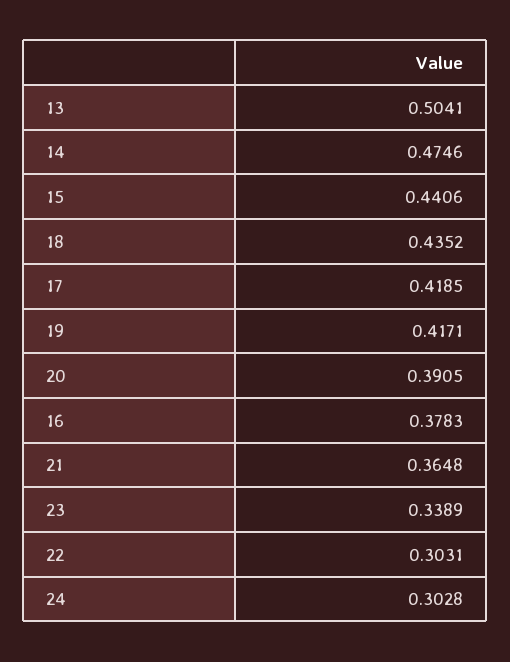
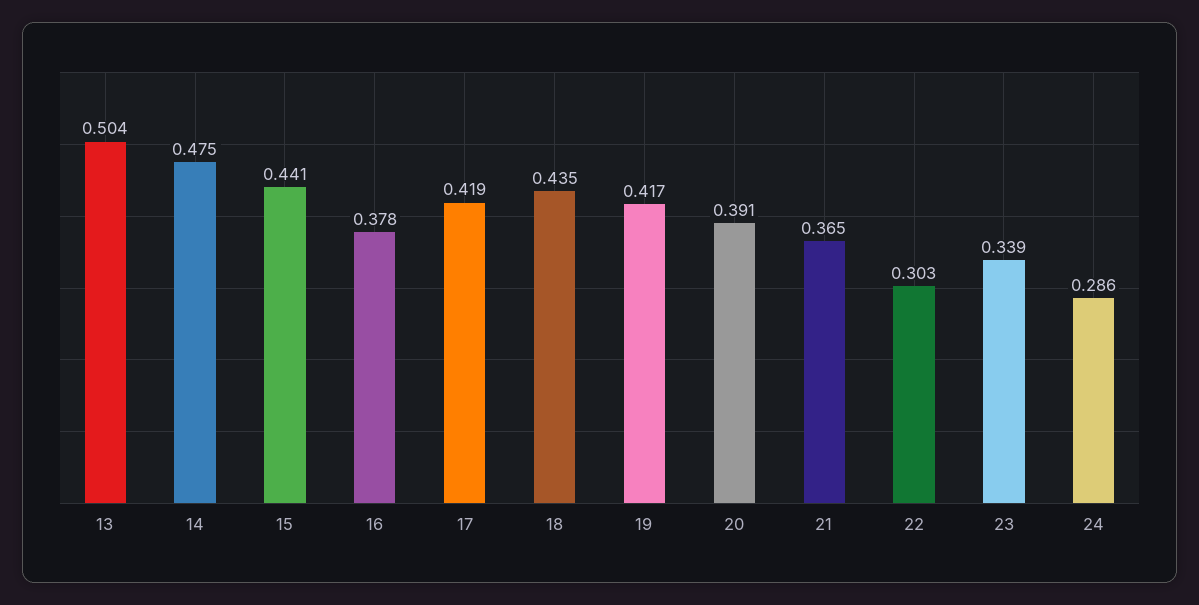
24: 0.3028 -> 0.286

